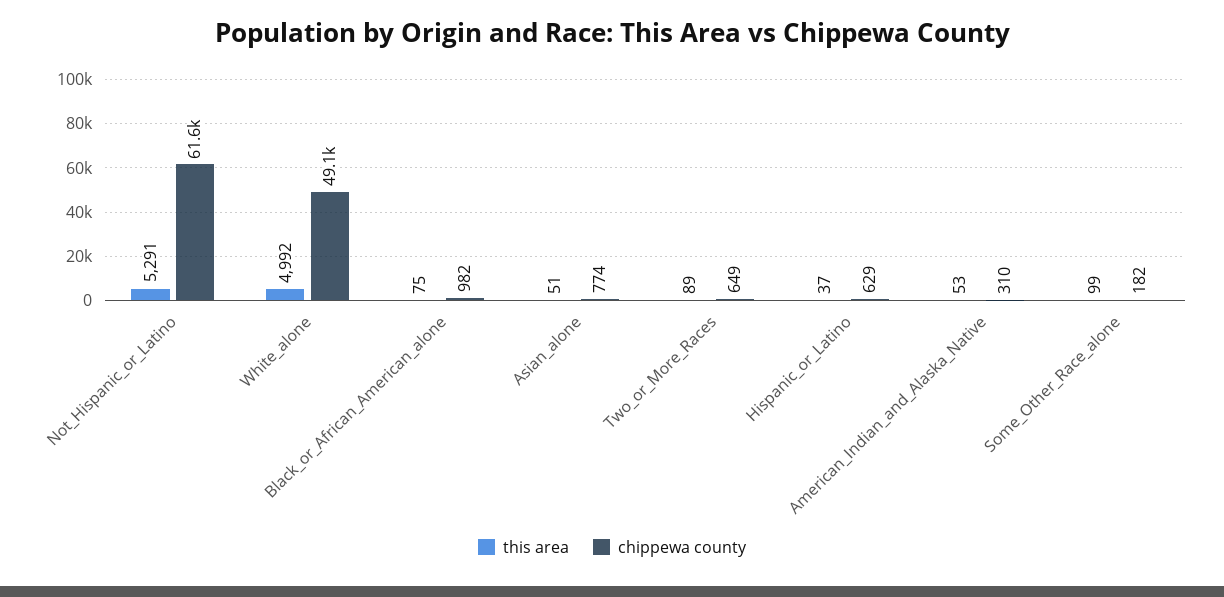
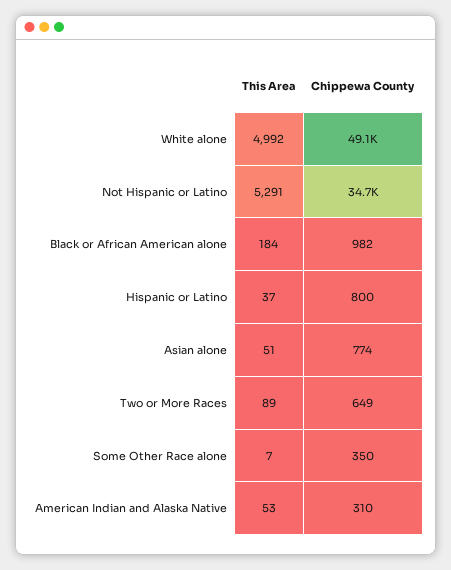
chippewa county, Not_Hispanic_or_Latino: 61600 -> 34700
this area, Black_or_African_American_alone: 75 -> 184
chippewa county, Hispanic_or_Latino: 629 -> 800
this area, Some_Other_Race_alone: 99 -> 7
chippewa county, Some_Other_Race_alone: 182 -> 350

